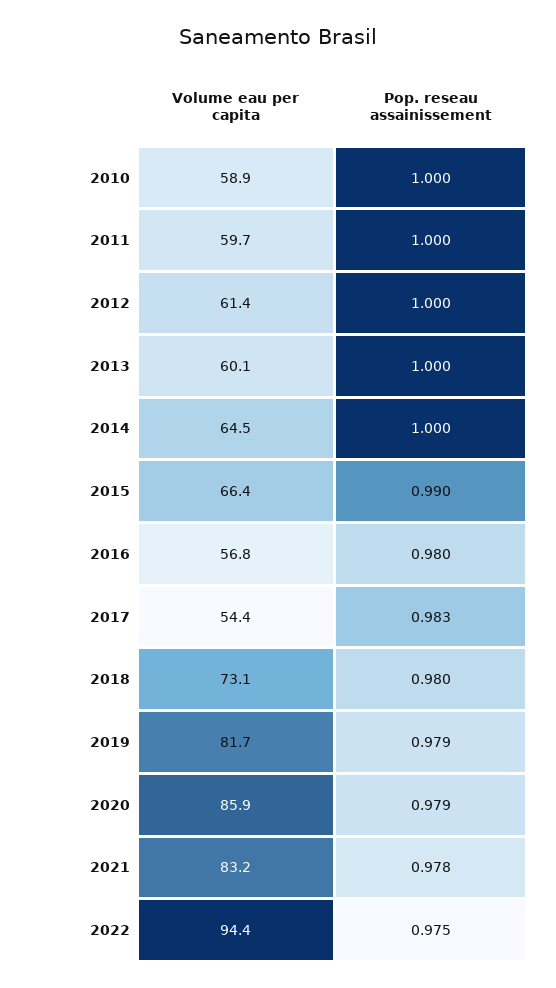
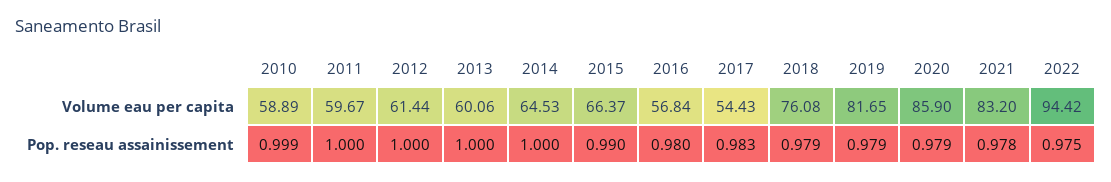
Pop. reseau assainissement, 2010: 1 -> 0.999
Volume eau per capita, 2018: 73.1 -> 76.08
Pop. reseau assainissement, 2018: 0.98 -> 0.979

